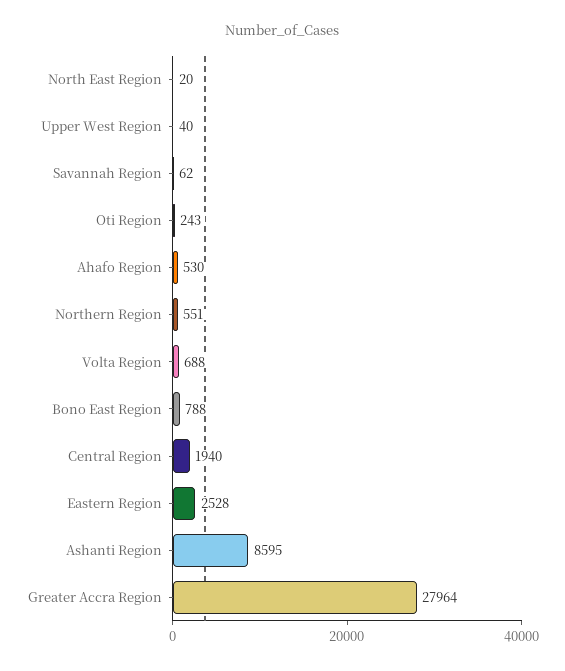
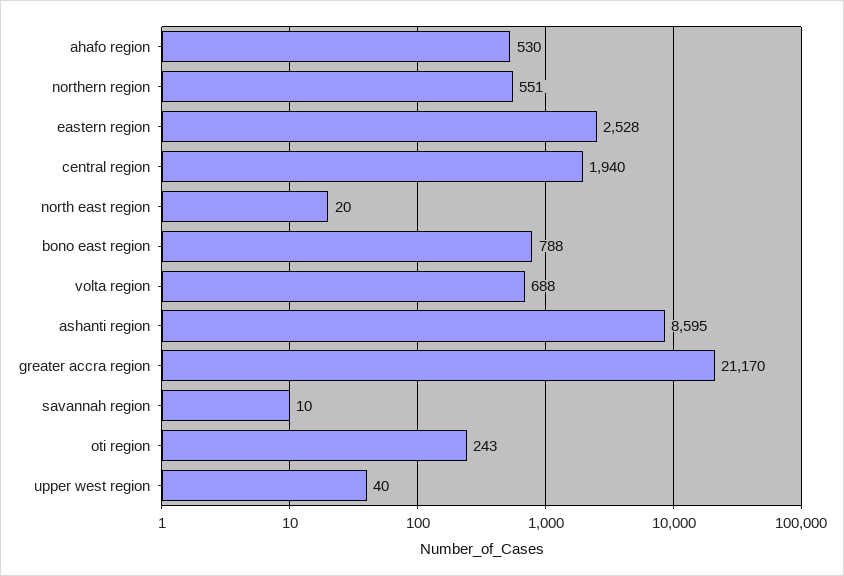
Savannah Region: 62 -> 10
Greater Accra Region: 27964 -> 21170

